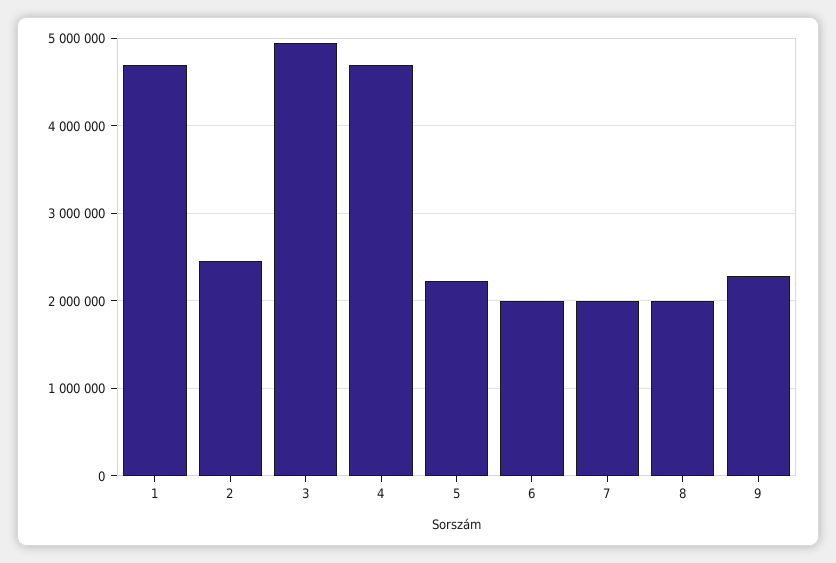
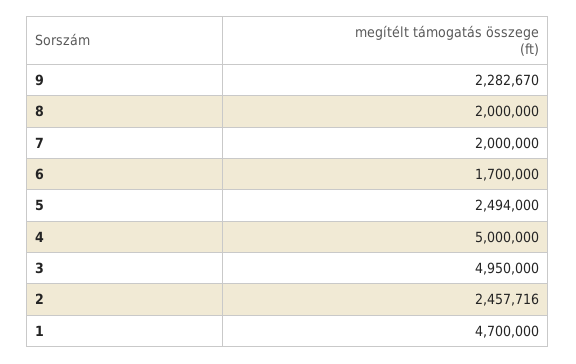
4: 4700000 -> 5000000
5: 2200000 -> 2494000
6: 2000000 -> 1700000

